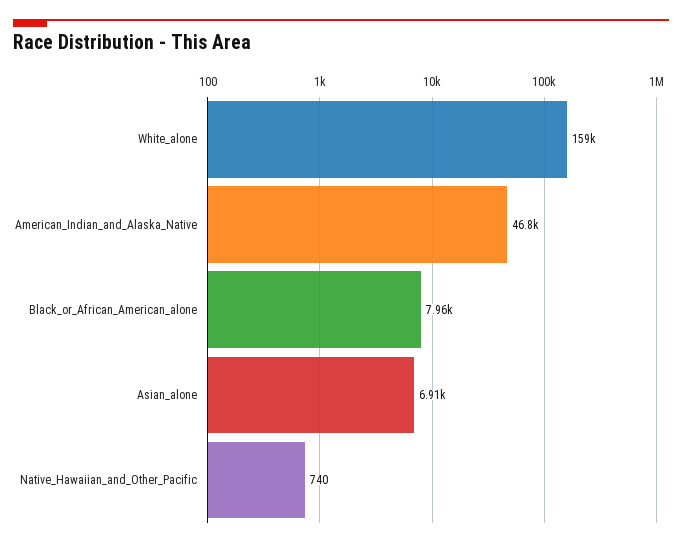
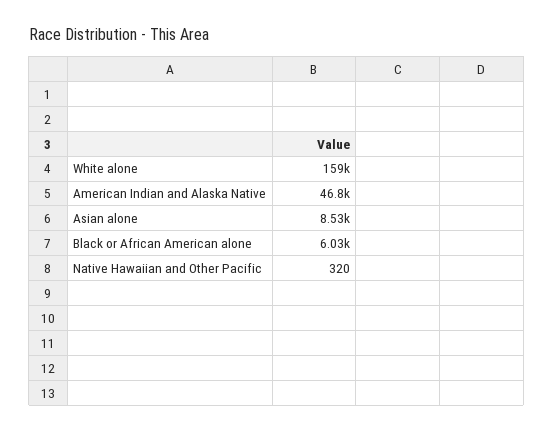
Black_or_African_American_alone: 7960 -> 6030
Asian_alone: 6910 -> 8530
Native_Hawaiian_and_Other_Pacific: 740 -> 320

